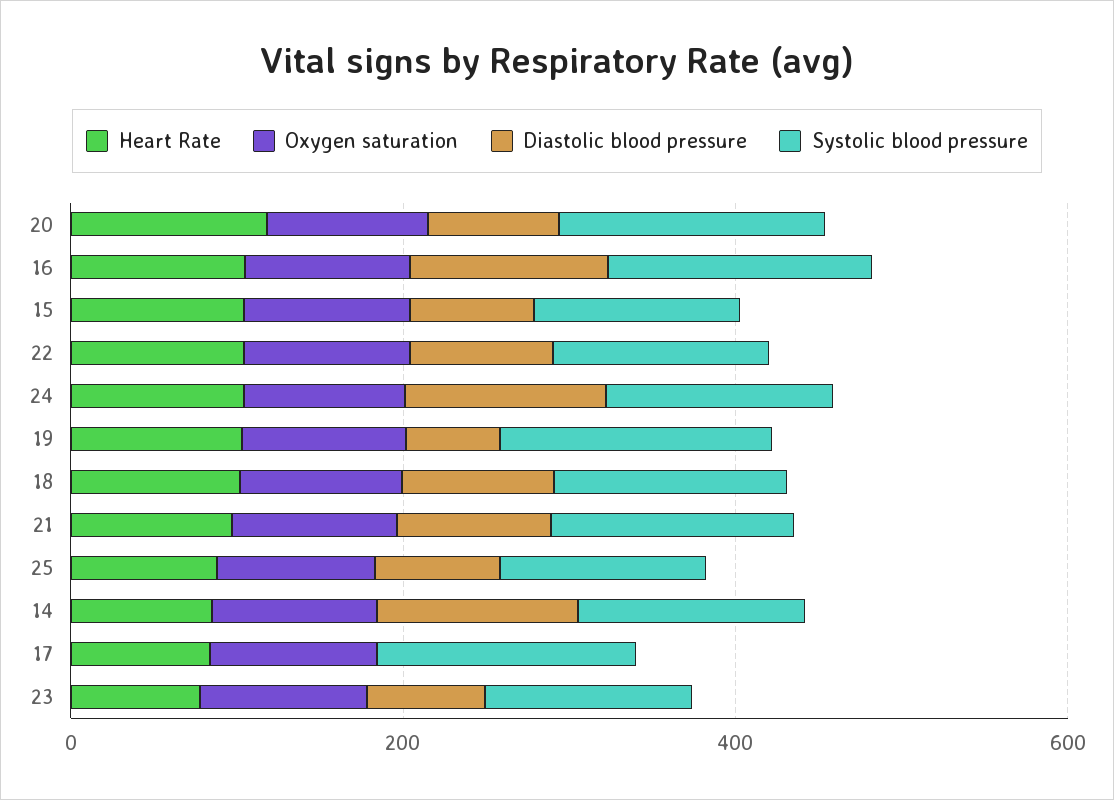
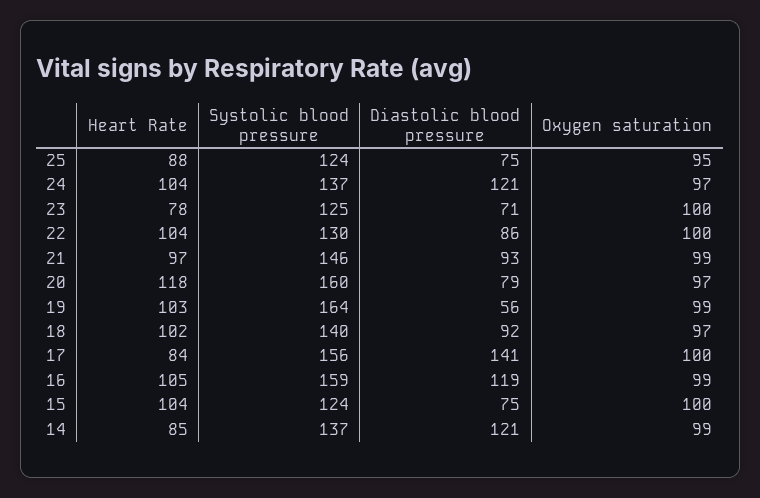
Diastolic blood pressure, 17: 0 -> 141

